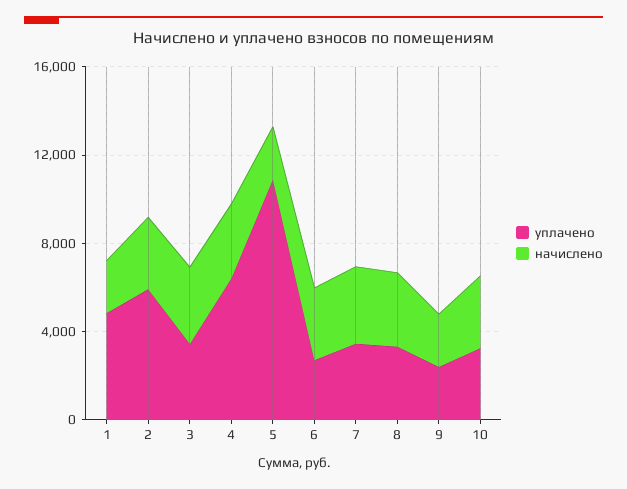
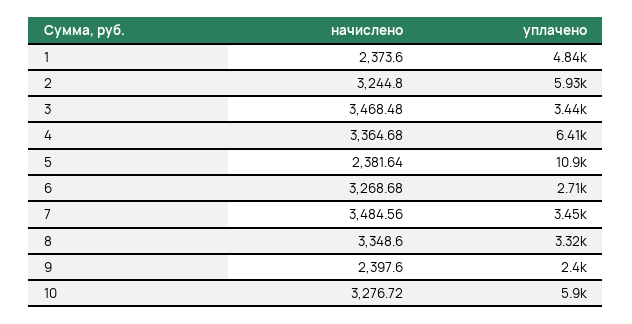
уплачено, 10: 3000 -> 5900

